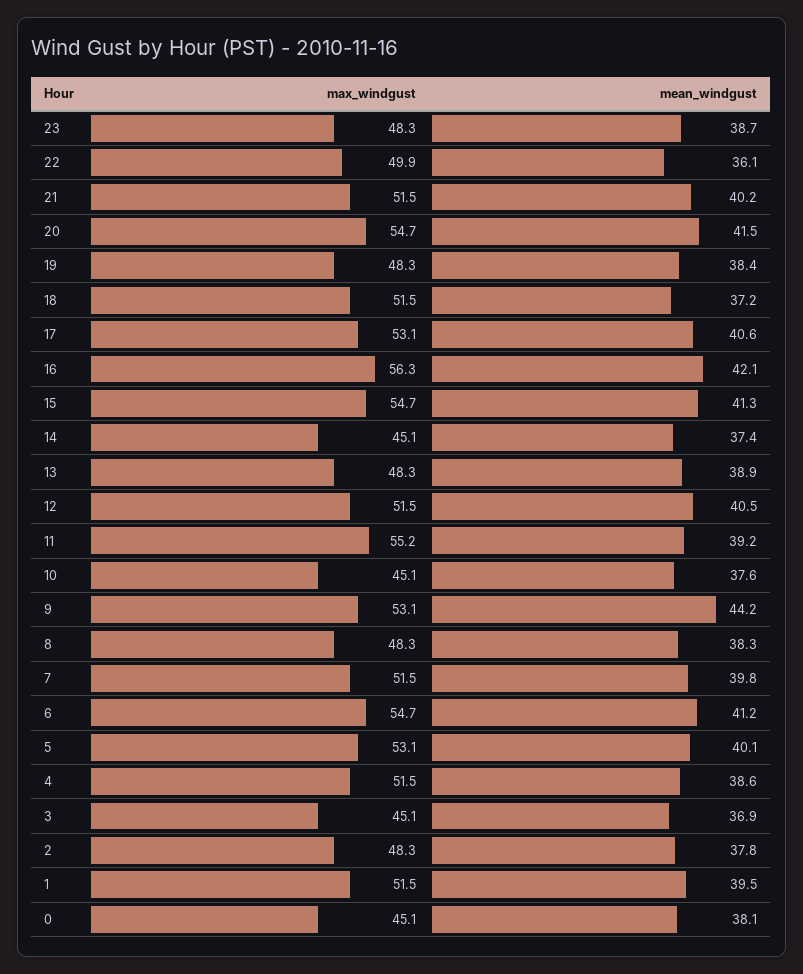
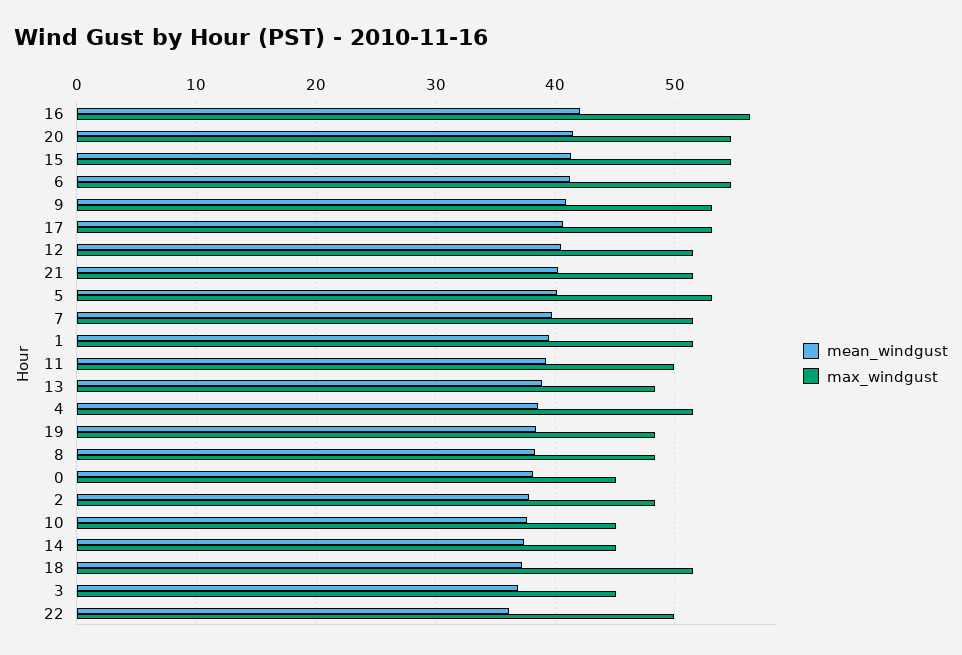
max_windgust, 23: 48.3 -> none
mean_windgust, 23: 38.7 -> none
max_windgust, 11: 55.2 -> 50
mean_windgust, 9: 44.2 -> 41

